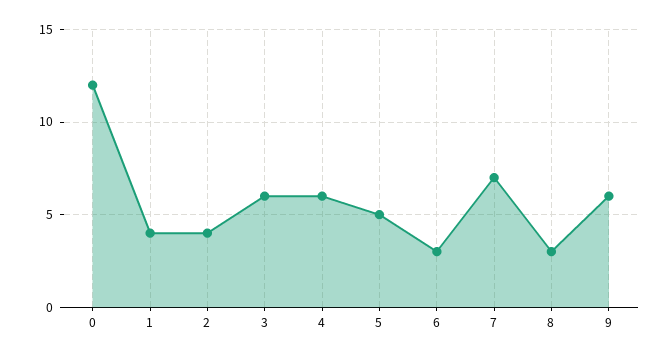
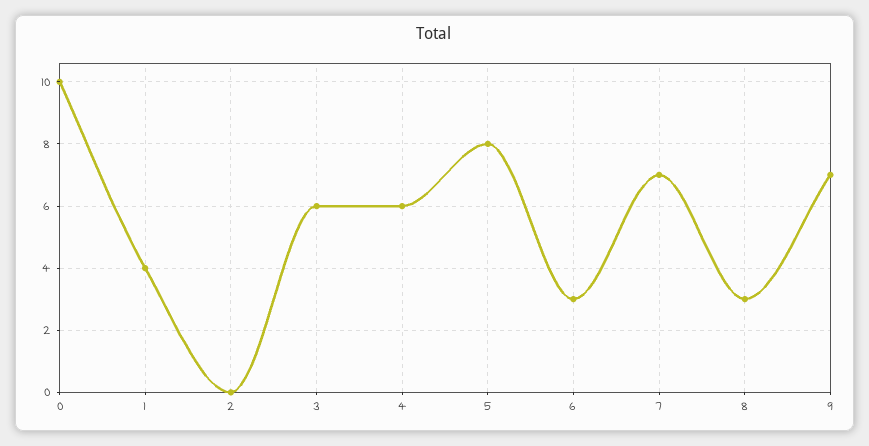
0: 12 -> 10
2: 4 -> 0
5: 5 -> 8
9: 6 -> 7

